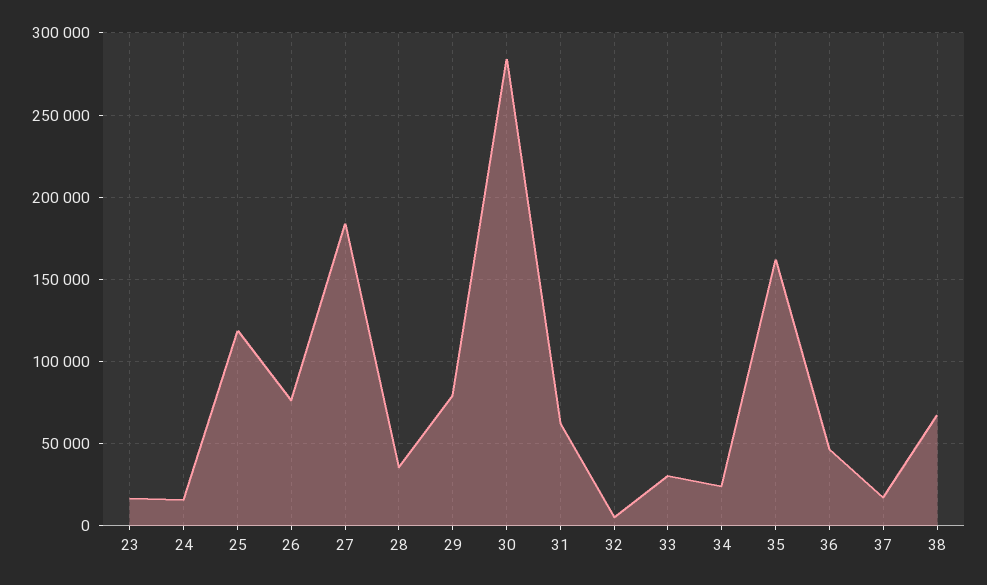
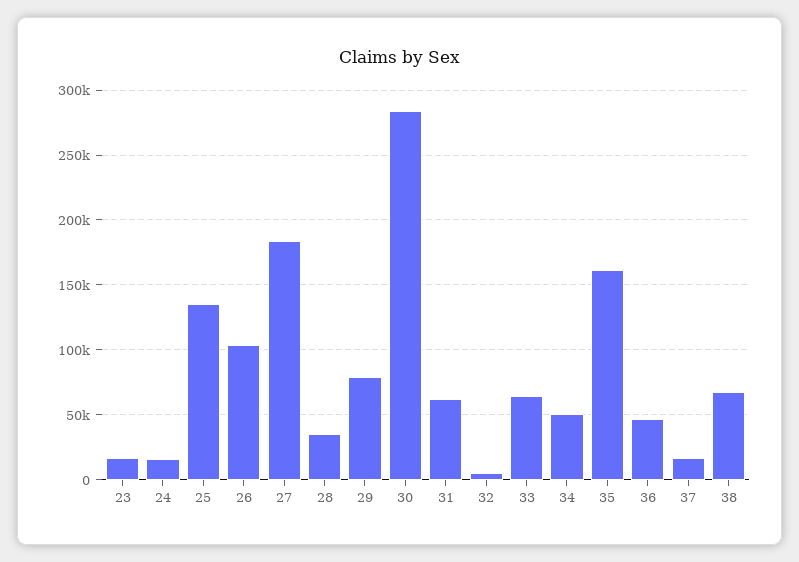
25: 120000 -> 135000
26: 75000 -> 105000
33: 30000 -> 65000
34: 25000 -> 50000

